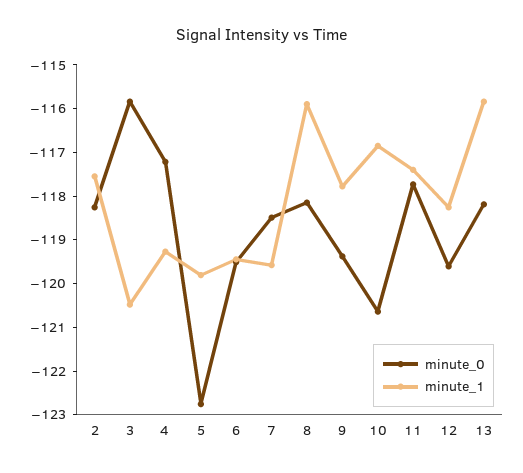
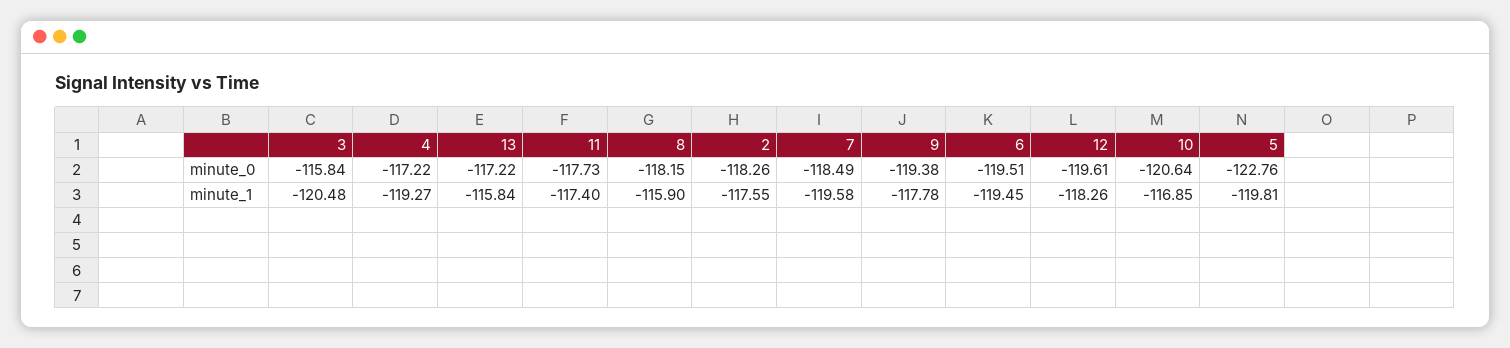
minute_0, 13: -118.2 -> -117.22

